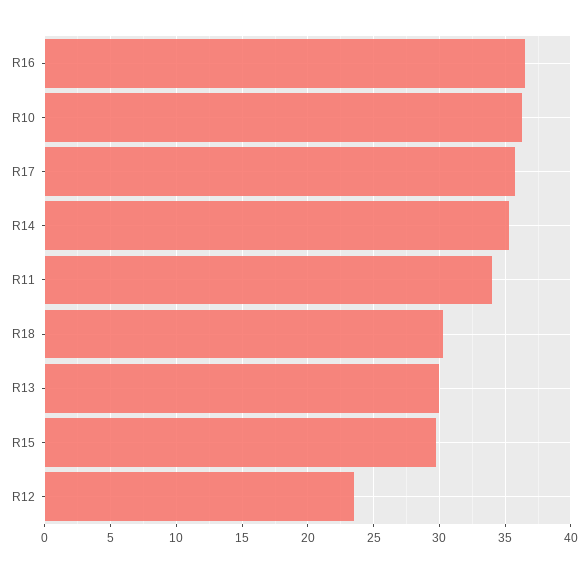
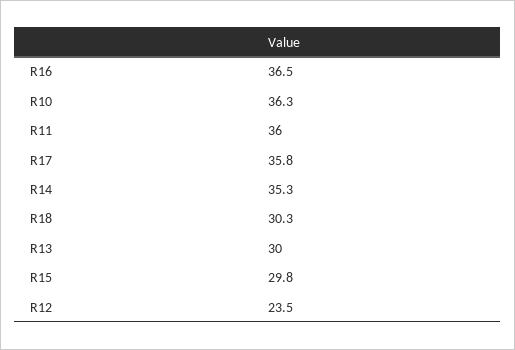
R11: 34 -> 36

